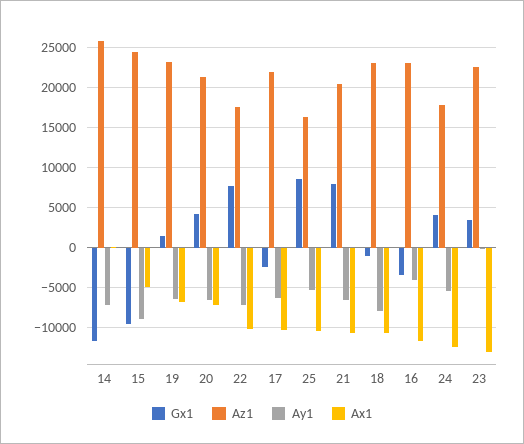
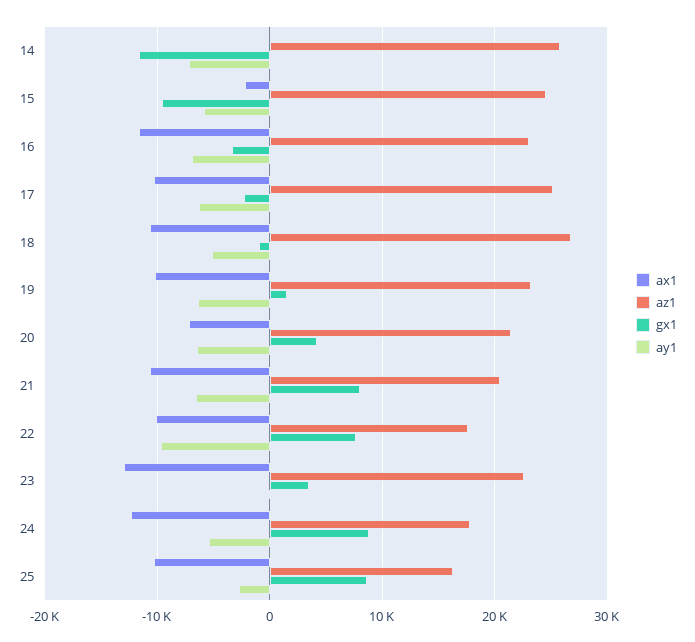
Ay1, 15: -9000 -> -6000
Ax1, 15: -5000 -> -2000
Ax1, 19: -7000 -> -10000
Ay1, 22: -7000 -> -10000
Az1, 17: 22000 -> 25000
Ay1, 25: -5000 -> -3000
Az1, 18: 23000 -> 27000
Ay1, 18: -8000 -> -5000
Ay1, 16: -4000 -> -7000
Gx1, 24: 4000 -> 9000

